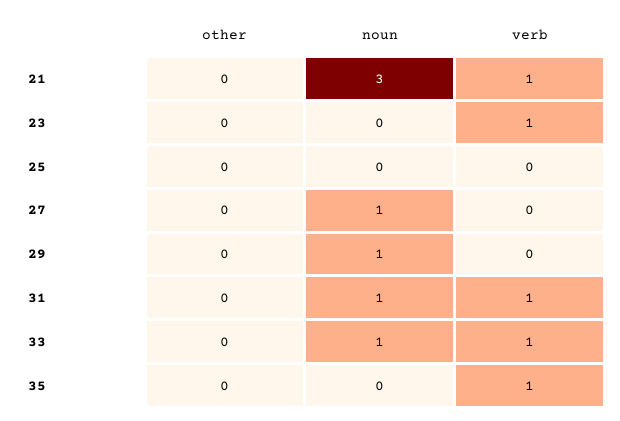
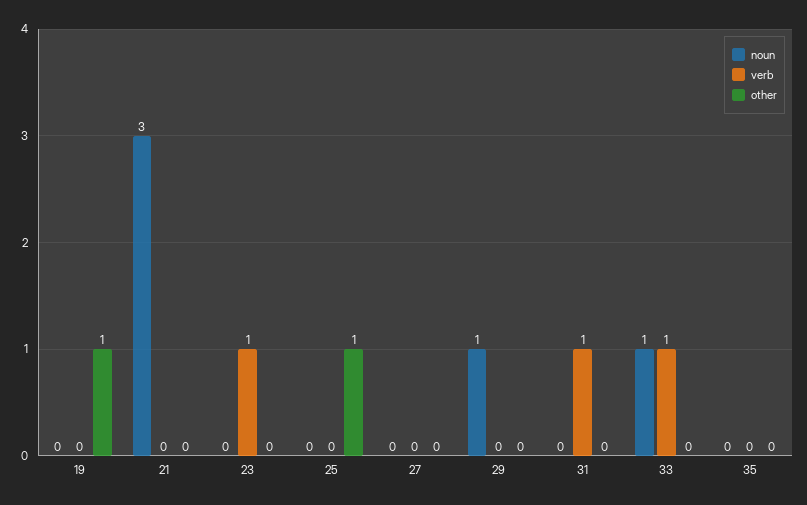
verb, 21: 1 -> 0
other, 25: 0 -> 1
noun, 27: 1 -> 0
noun, 31: 1 -> 0
verb, 35: 1 -> 0
noun, 19: none -> 0
verb, 19: none -> 0
other, 19: none -> 1

